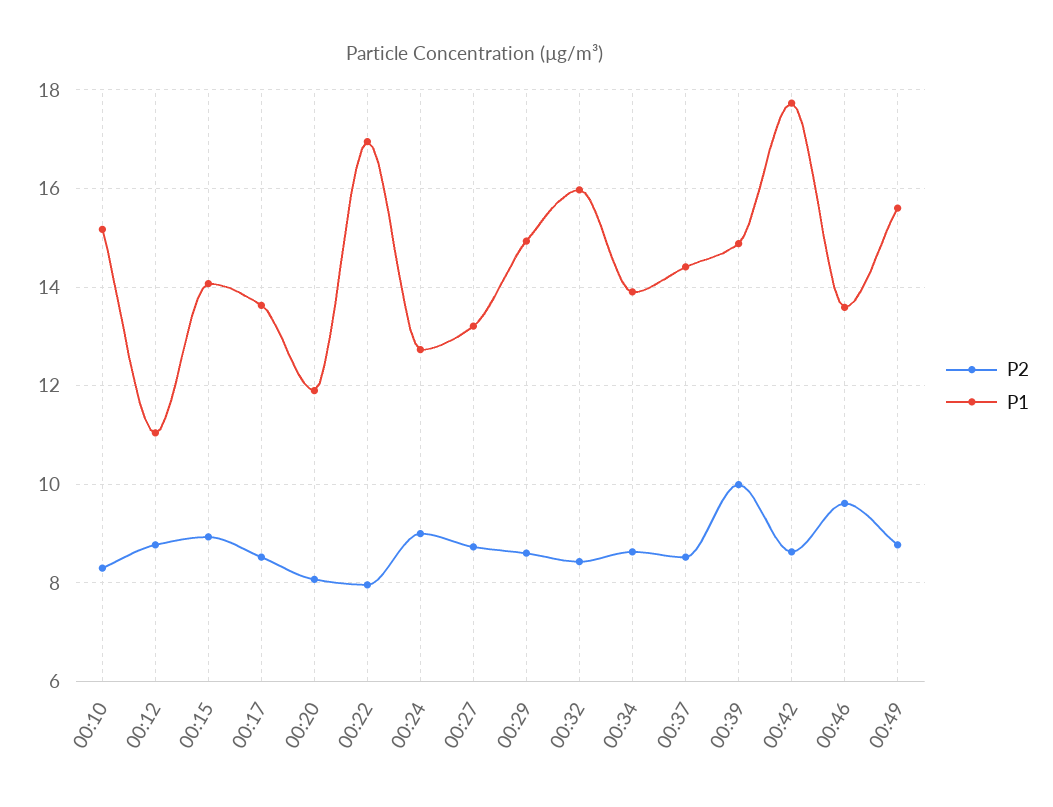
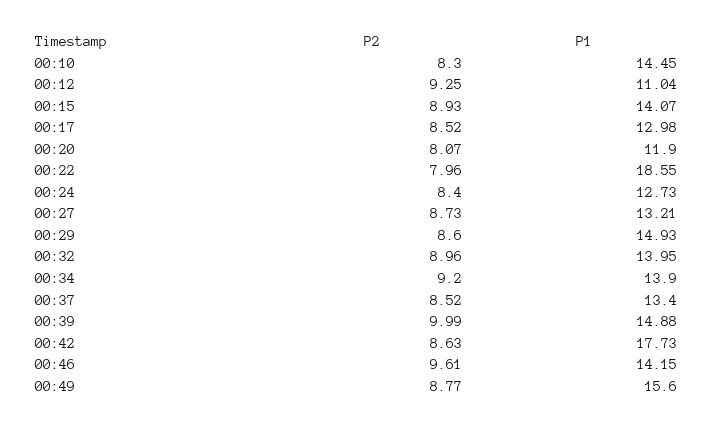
P1, 00:10: 15.2 -> 14.45
P2, 00:12: 8.8 -> 9.25
P1, 00:17: 13.6 -> 12.98
P1, 00:22: 17 -> 18.55
P2, 00:24: 9 -> 8.4
P2, 00:32: 8.4 -> 8.96
P1, 00:32: 16 -> 13.95
P2, 00:34: 8.6 -> 9.2
P1, 00:37: 14.4 -> 13.4
P1, 00:46: 13.6 -> 14.15

